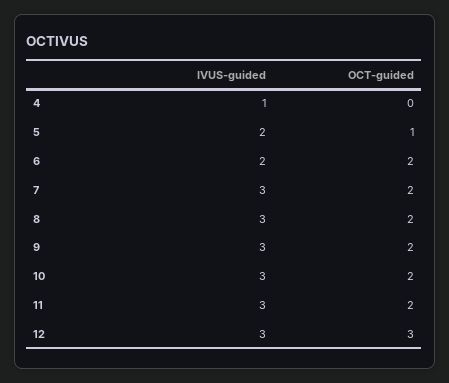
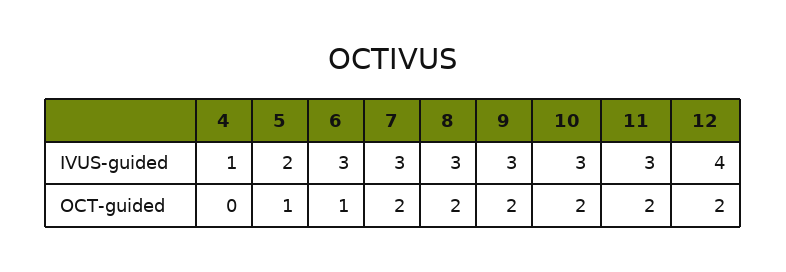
IVUS-guided, 6: 2 -> 3
OCT-guided, 6: 2 -> 1
IVUS-guided, 12: 3 -> 4
OCT-guided, 12: 3 -> 2

